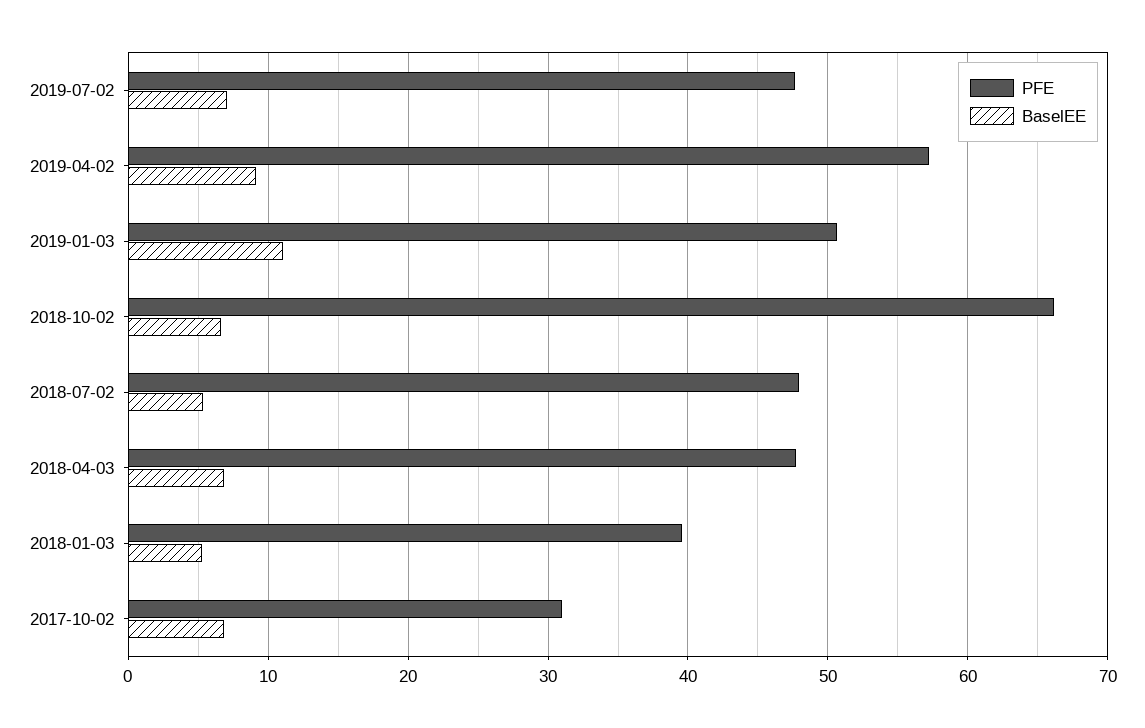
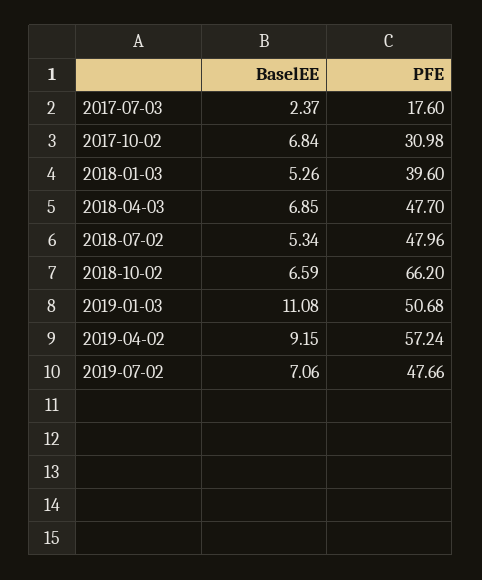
BaselEE, 2017-07-03: none -> 2.37
PFE, 2017-07-03: none -> 17.6

